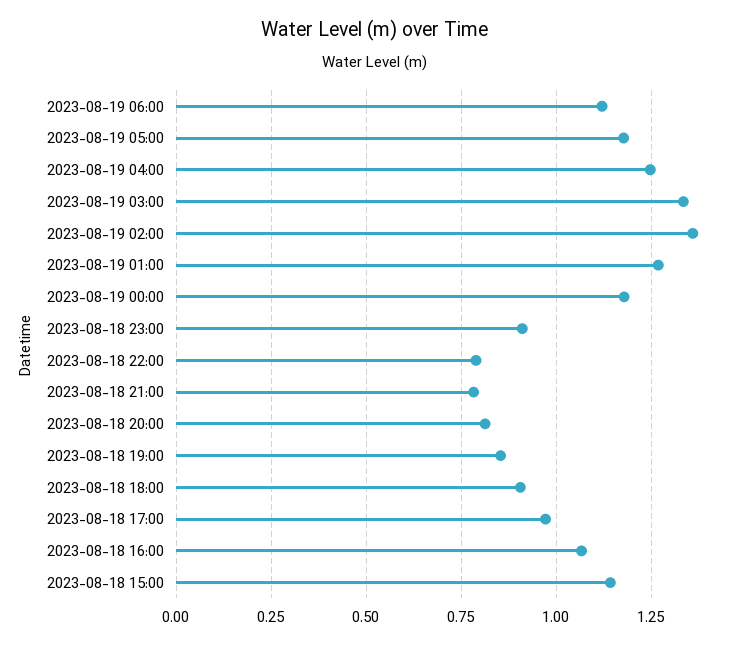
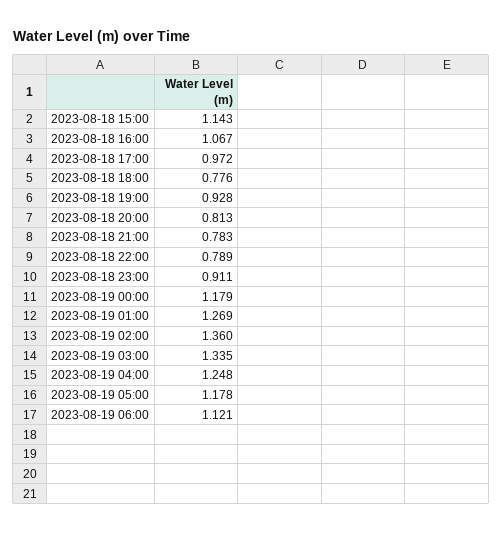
2023-08-18 19:00: 0.85 -> 0.928
2023-08-18 18:00: 0.9 -> 0.776

